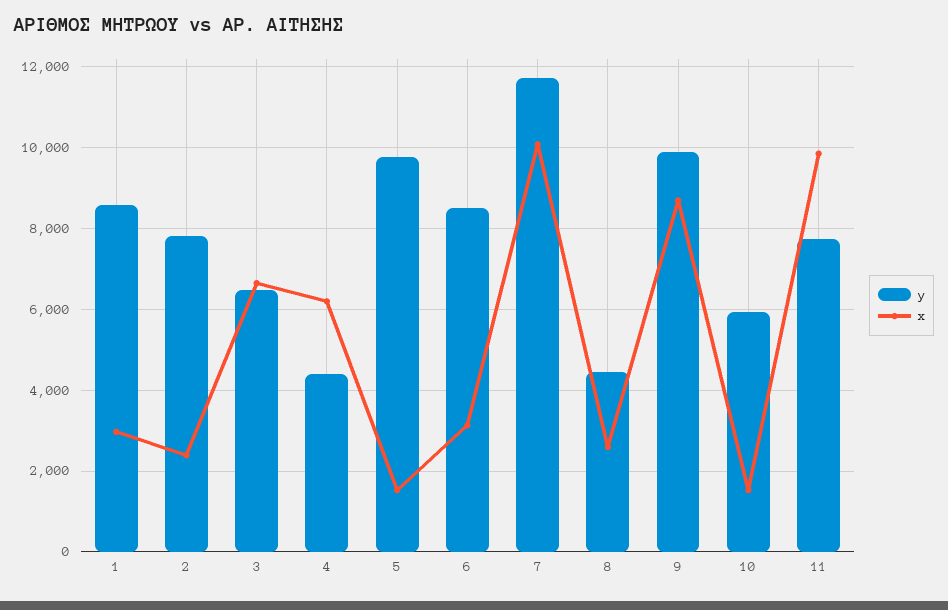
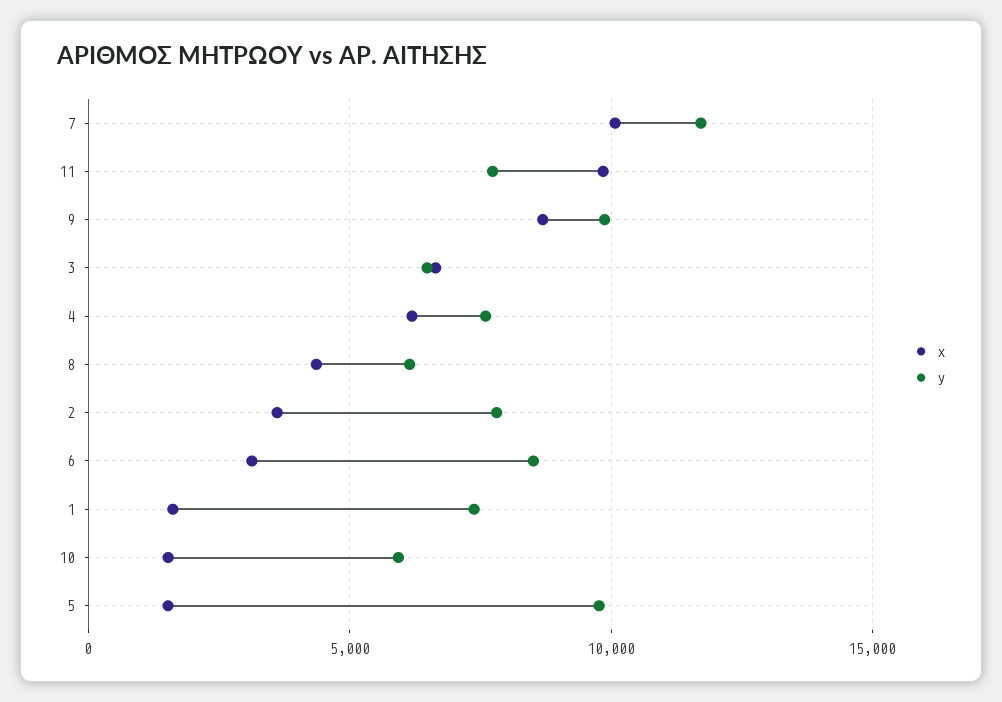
y, 1: 8600 -> 7500
x, 1: 3000 -> 1500
x, 2: 2400 -> 3500
y, 4: 4400 -> 7500
y, 8: 4400 -> 6000
x, 8: 2600 -> 4500

